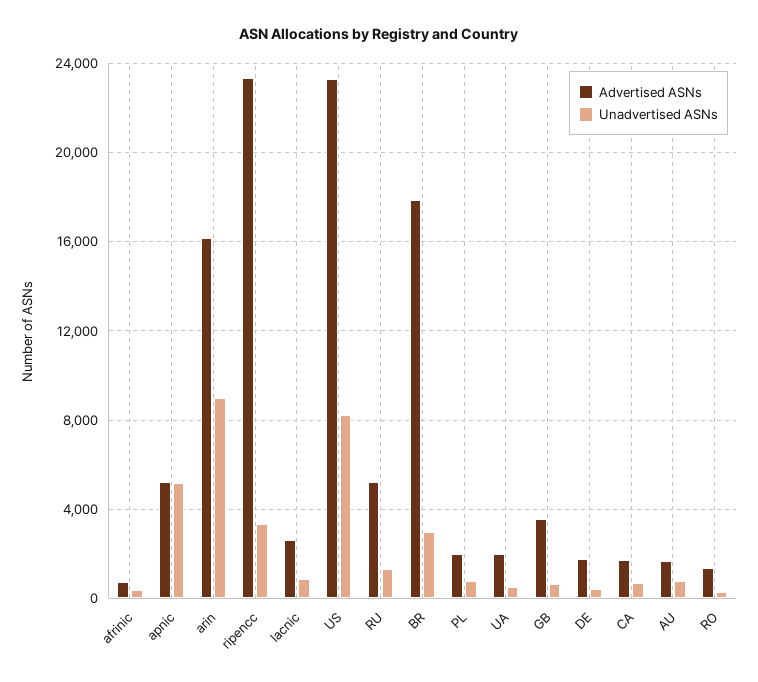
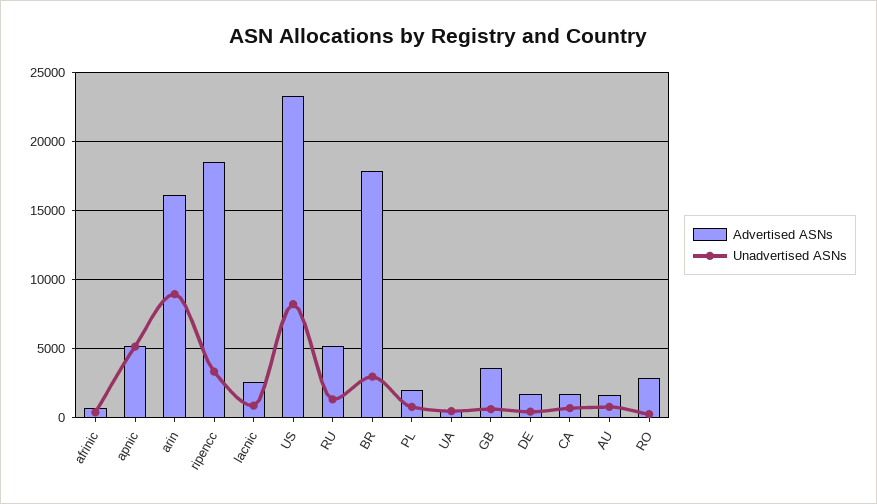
Advertised ASNs, ripencc: 23500 -> 18500
Advertised ASNs, UA: 2000 -> 500
Advertised ASNs, RO: 1500 -> 3000

